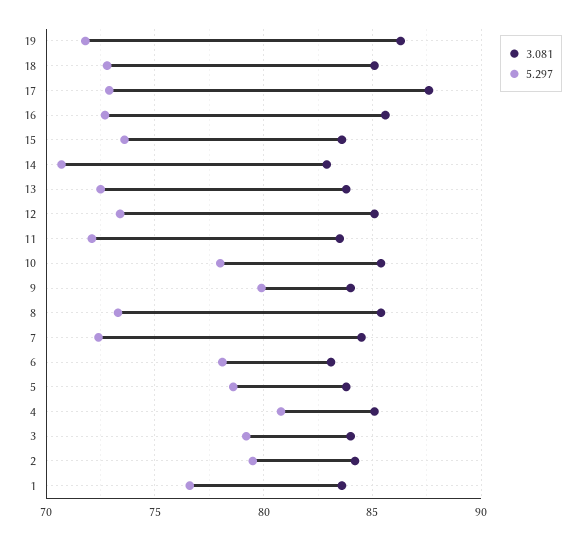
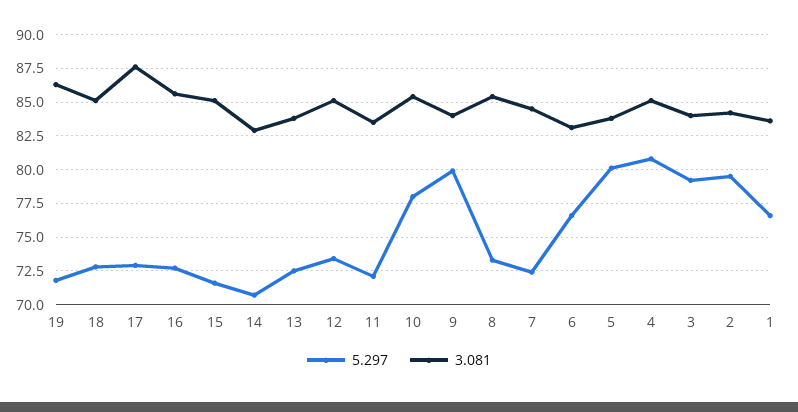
3.081, 15: 83.5 -> 85
5.297, 15: 73.5 -> 71.5
5.297, 6: 78 -> 76.5
5.297, 5: 78.5 -> 80

